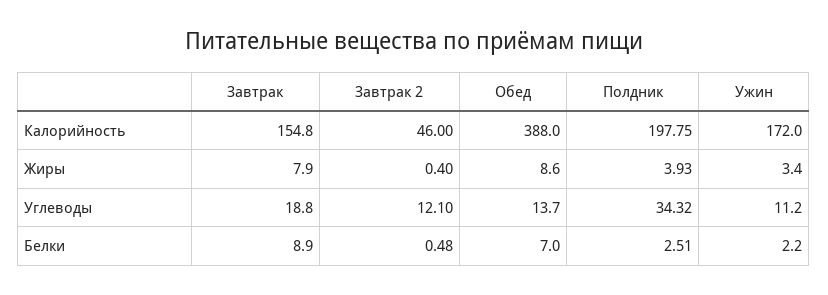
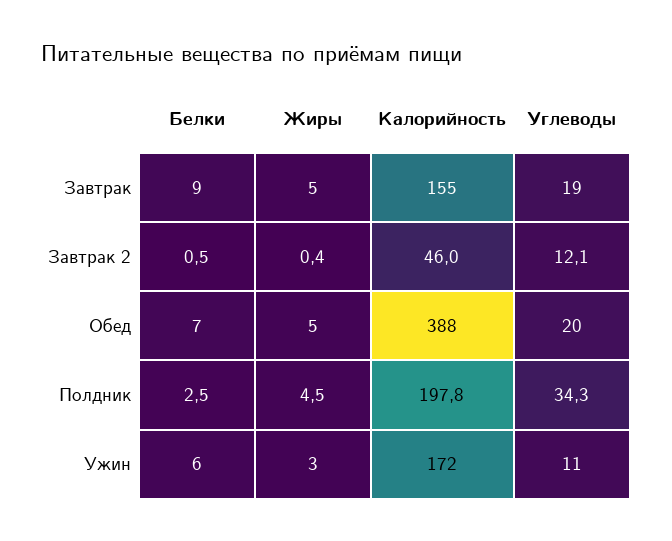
Завтрак, Жиры: 7.9 -> 5
Обед, Жиры: 8.6 -> 5
Полдник, Жиры: 3.93 -> 4.5
Обед, Углеводы: 13.7 -> 20
Ужин, Белки: 2.2 -> 6

